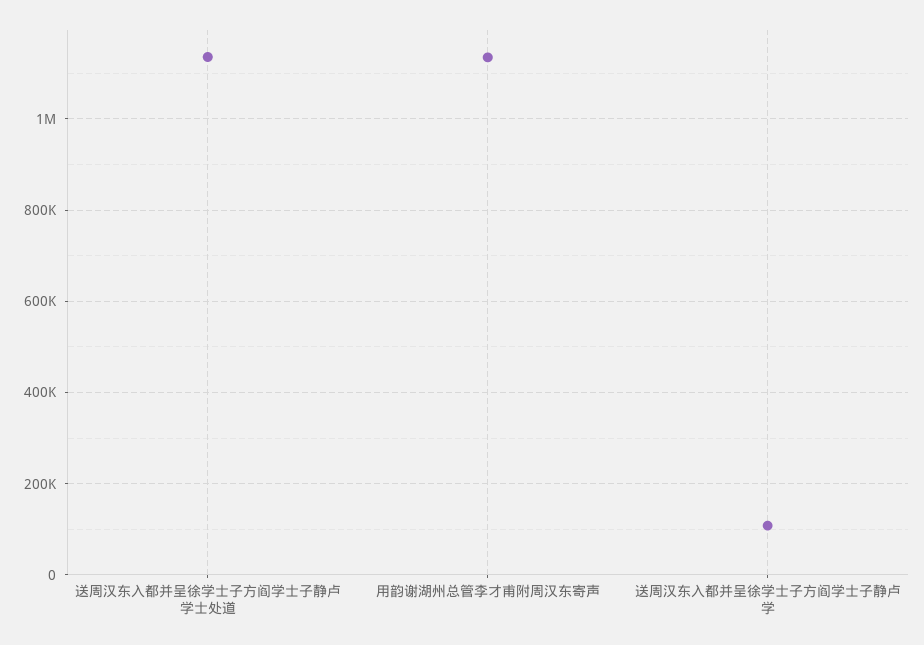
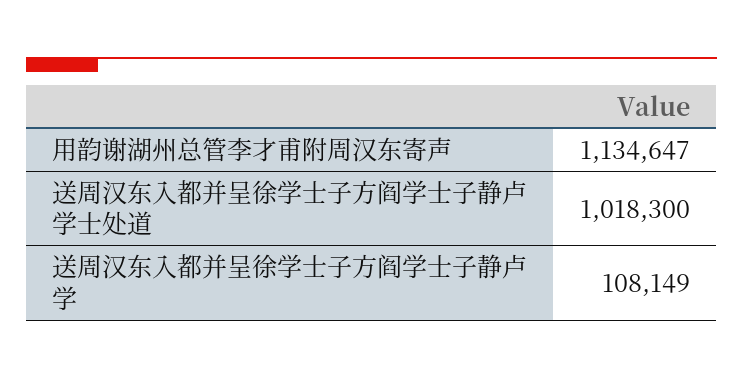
送周汉东入都并呈徐学士子方阎学士子静卢学士处道: 1140000 -> 1018300

